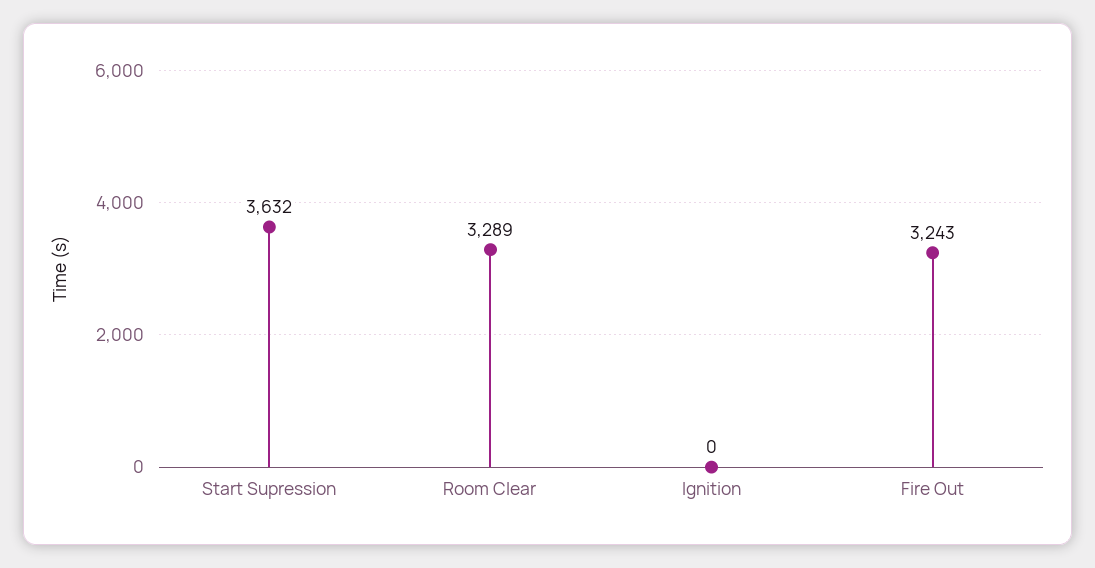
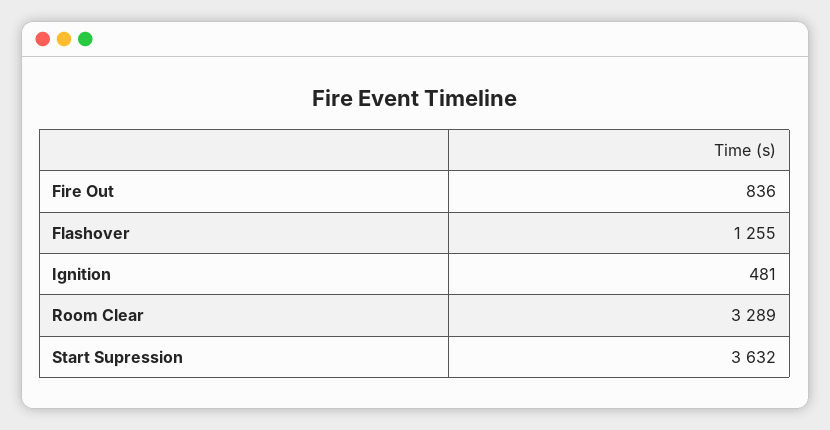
Ignition: 0 -> 481
Fire Out: 3243 -> 836
Flashover: none -> 1255

